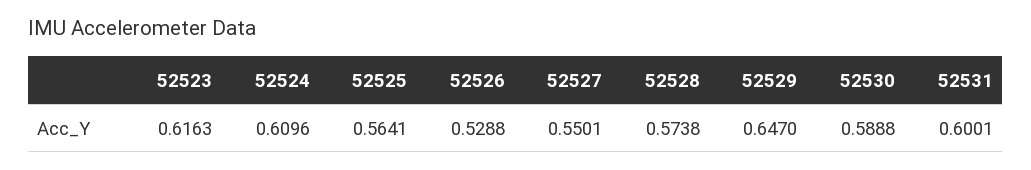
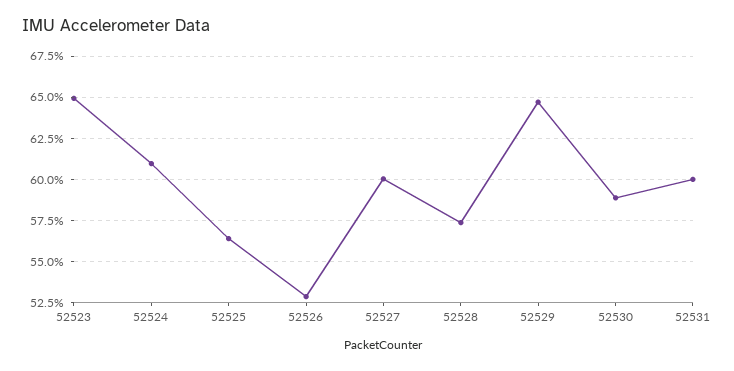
52523: 0.6163 -> 0.65
52527: 0.5501 -> 0.6

